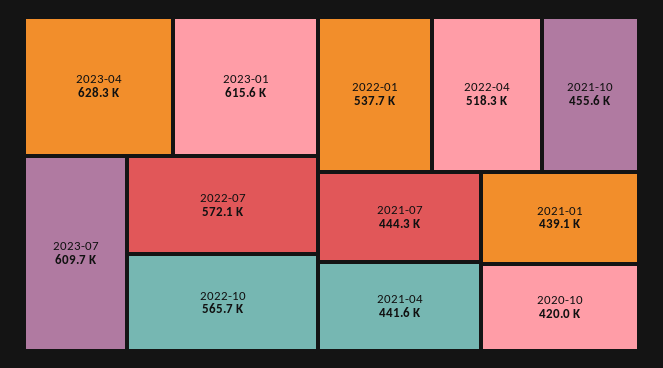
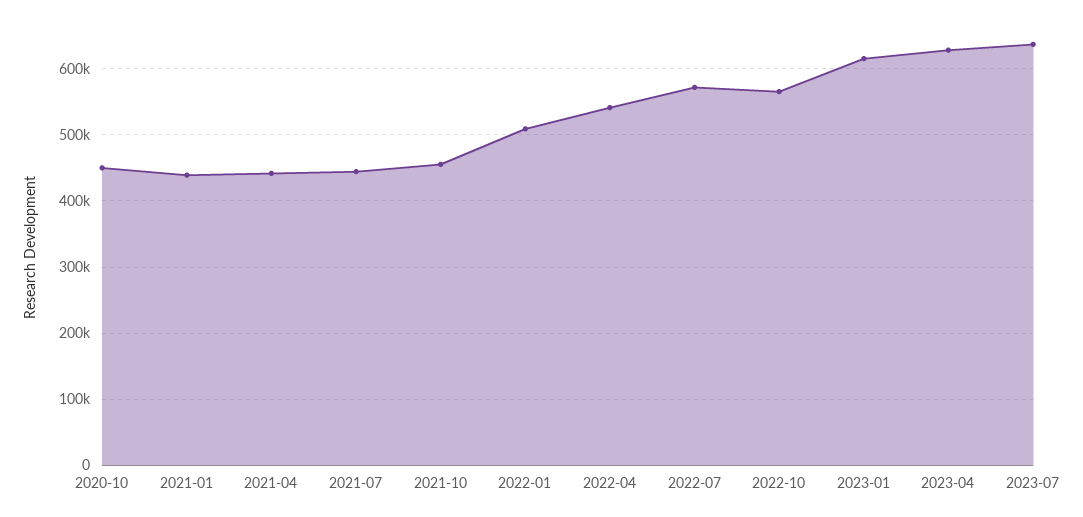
2023-07: 609700 -> 640000
2022-01: 537700 -> 510000
2022-04: 518300 -> 540000
2020-10: 420000 -> 450000

